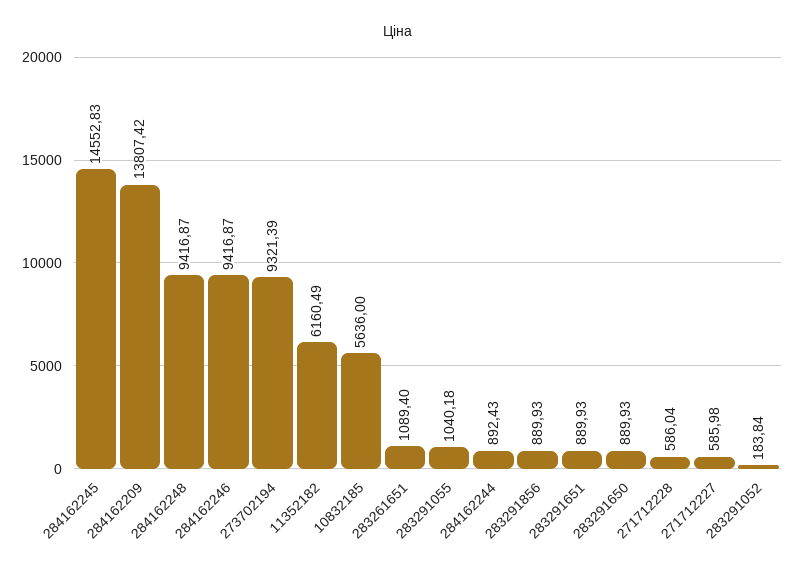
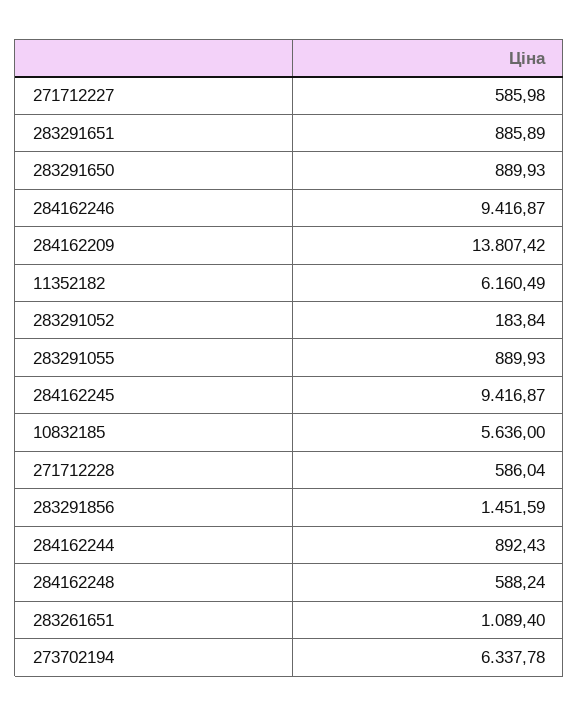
284162245: 14552.83 -> 9416.87
284162248: 9416.87 -> 588.24
273702194: 9321.39 -> 6337.78
283291055: 1040.18 -> 889.93
283291856: 889.93 -> 1451.59
283291651: 889.93 -> 885.89

